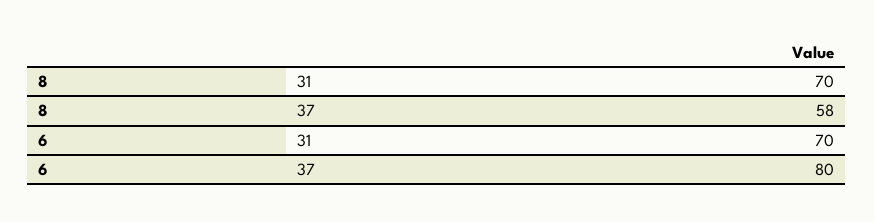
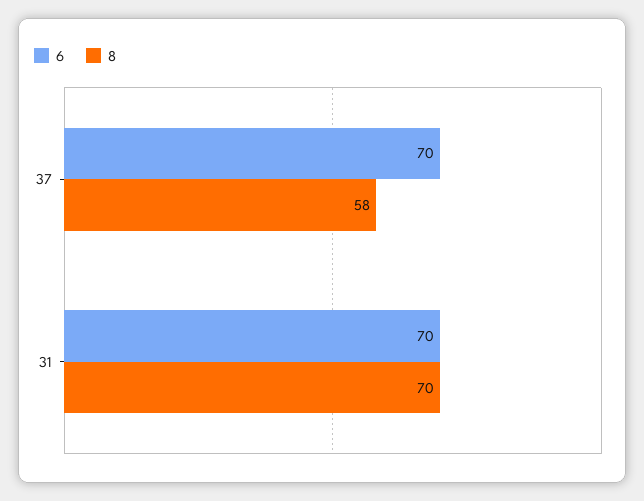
6, 37: 80 -> 70

